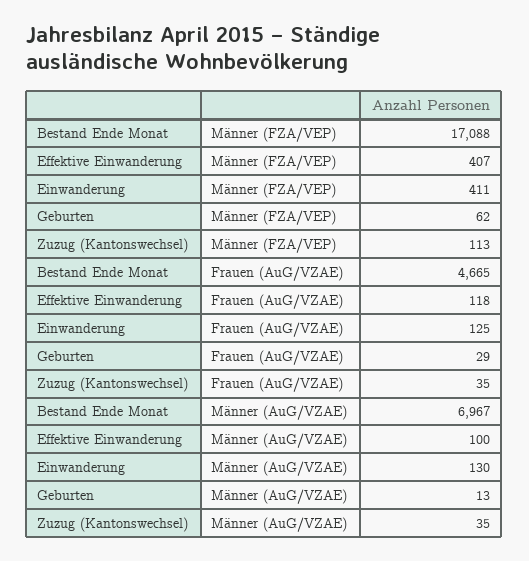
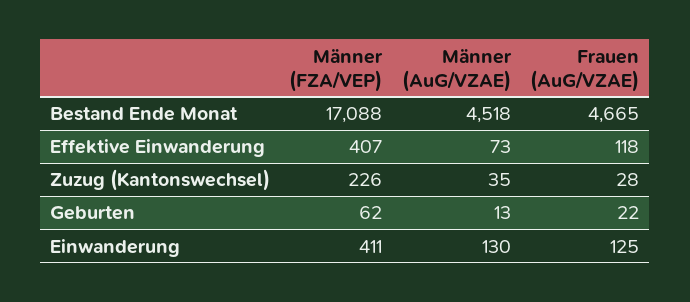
Zuzug (Kantonswechsel), Männer (FZA/VEP): 113 -> 226
Geburten, Frauen (AuG/VZAE): 29 -> 22
Zuzug (Kantonswechsel), Frauen (AuG/VZAE): 35 -> 28
Bestand Ende Monat, Männer (AuG/VZAE): 6967 -> 4518
Effektive Einwanderung, Männer (AuG/VZAE): 100 -> 73

